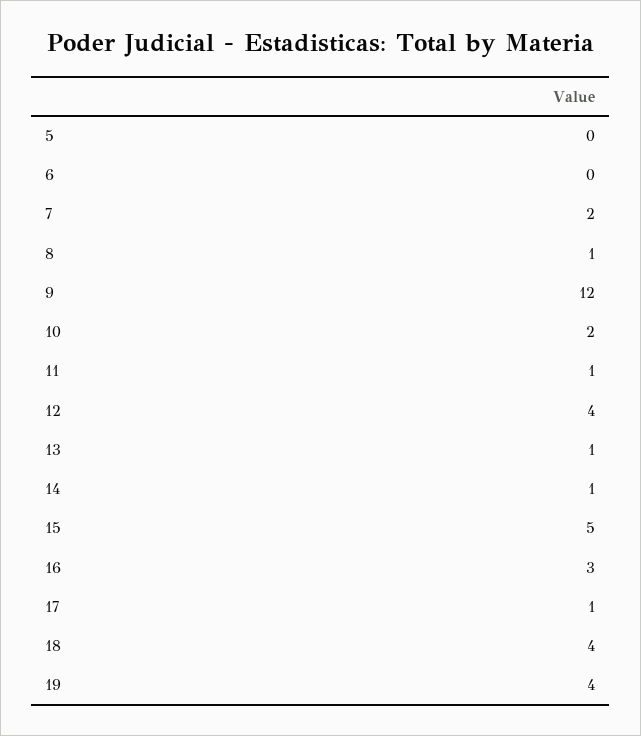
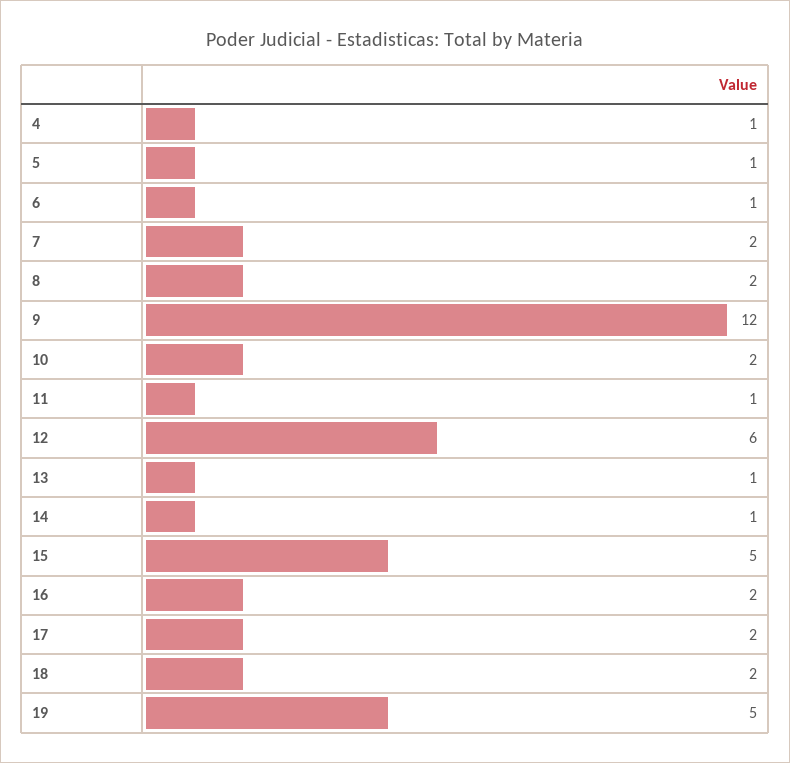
5: 0 -> 1
6: 0 -> 1
8: 1 -> 2
12: 4 -> 6
16: 3 -> 2
17: 1 -> 2
18: 4 -> 2
19: 4 -> 5
4: none -> 1

